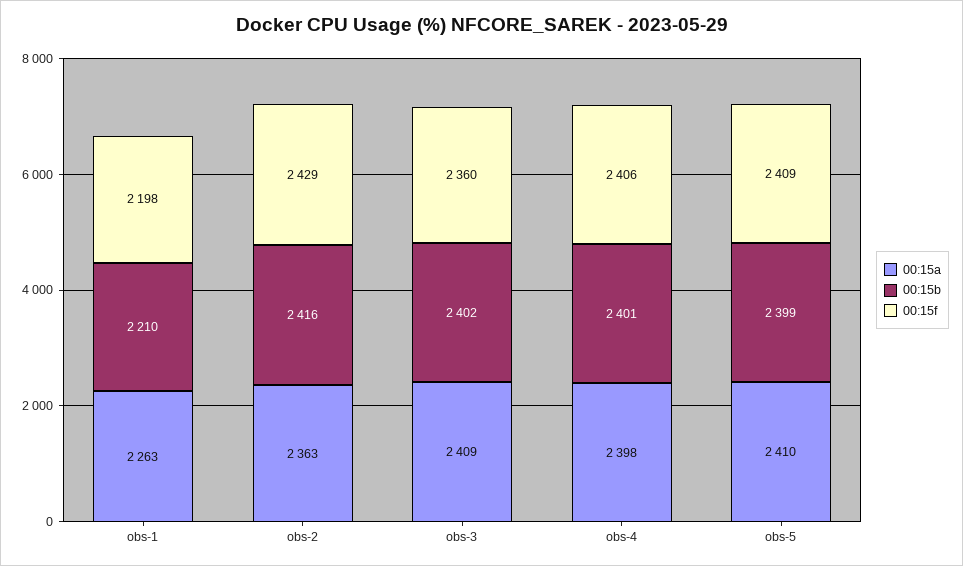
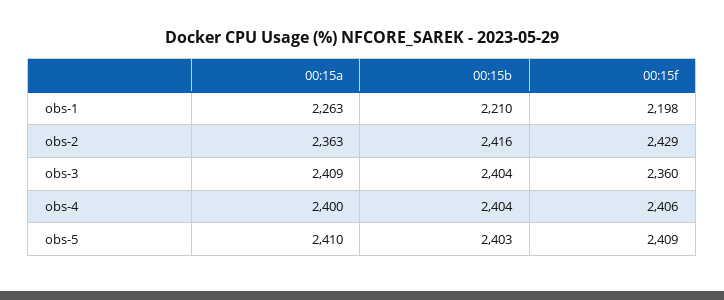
00:15b, obs-3: 2402 -> 2404
00:15a, obs-4: 2398 -> 2400
00:15b, obs-4: 2401 -> 2404
00:15b, obs-5: 2399 -> 2403

